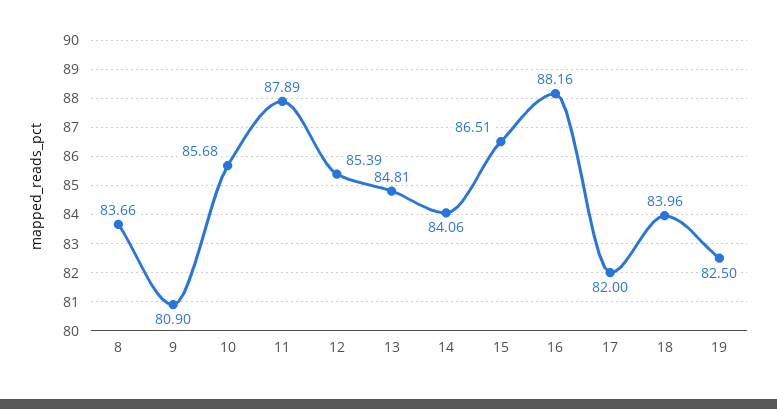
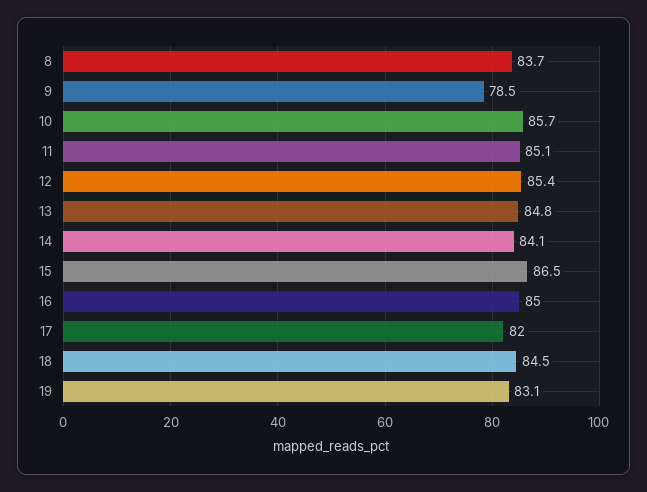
9: 80.9 -> 78.5
11: 87.89 -> 85.1
16: 88.16 -> 85
18: 83.96 -> 84.5
19: 82.5 -> 83.1

